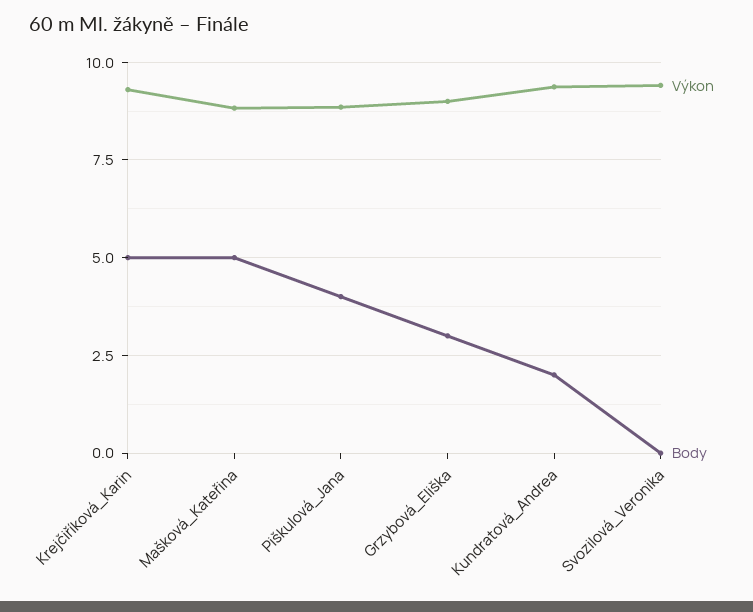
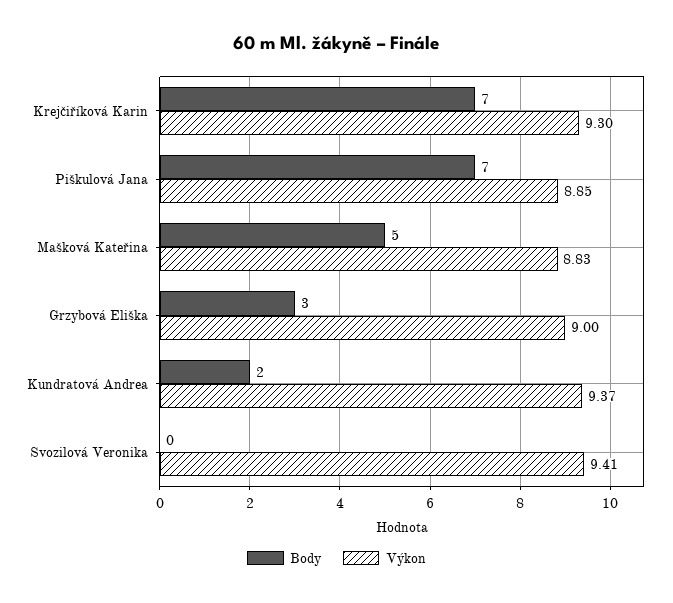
Body, Krejčiříková_Karin: 5 -> 7
Body, Piškulová_Jana: 4 -> 7

